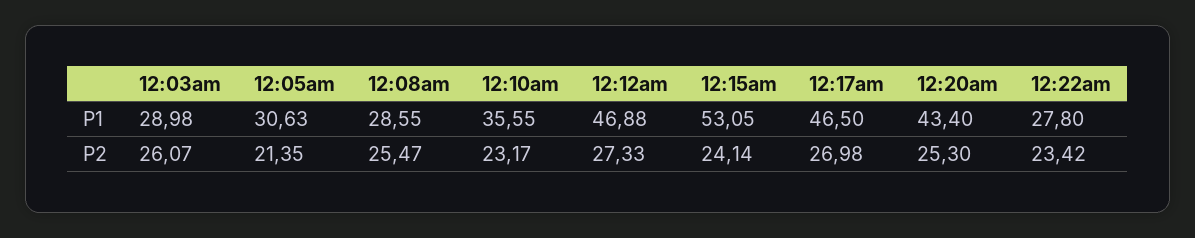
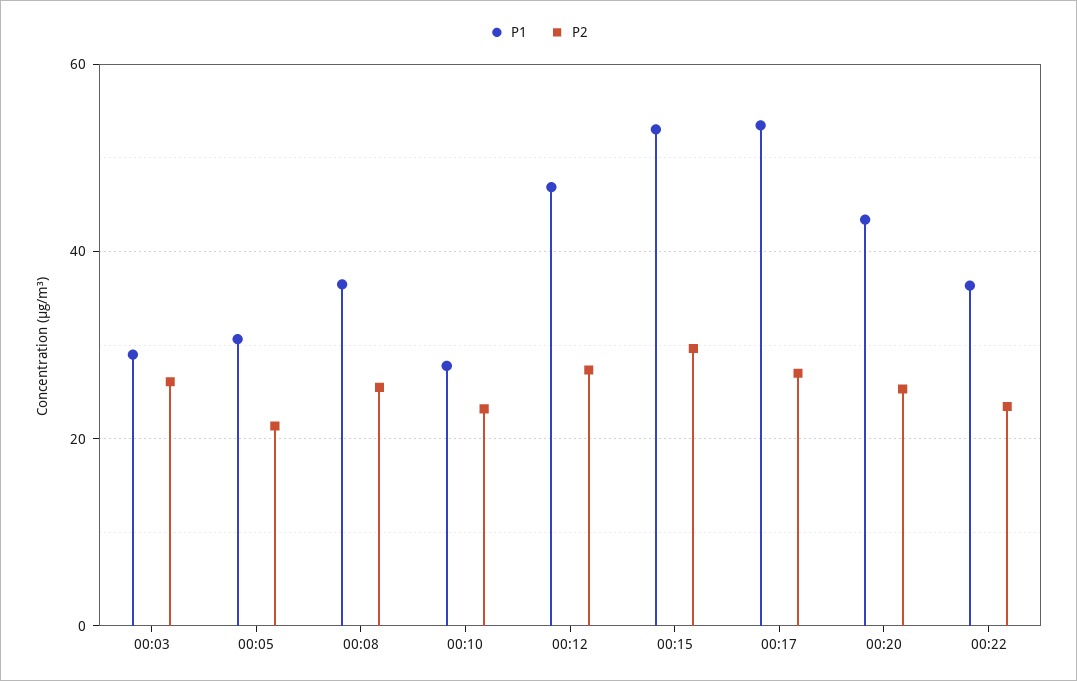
P1, 12:08am: 28.55 -> 36
P1, 12:10am: 35.55 -> 28
P1, 12:17am: 46.5 -> 54
P1, 12:22am: 27.8 -> 36
P2, 12:15am: 24.14 -> 30

